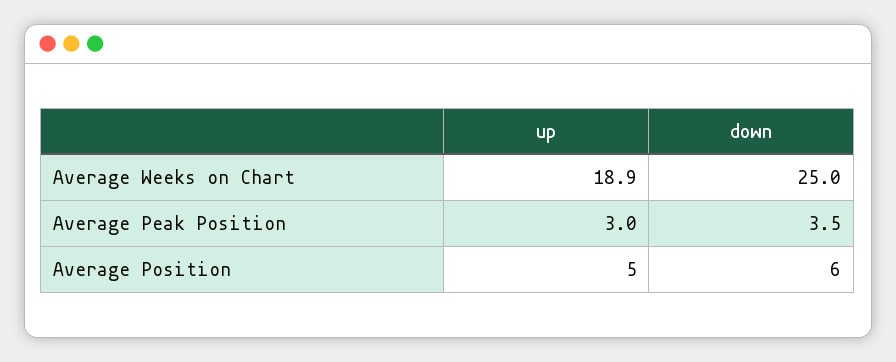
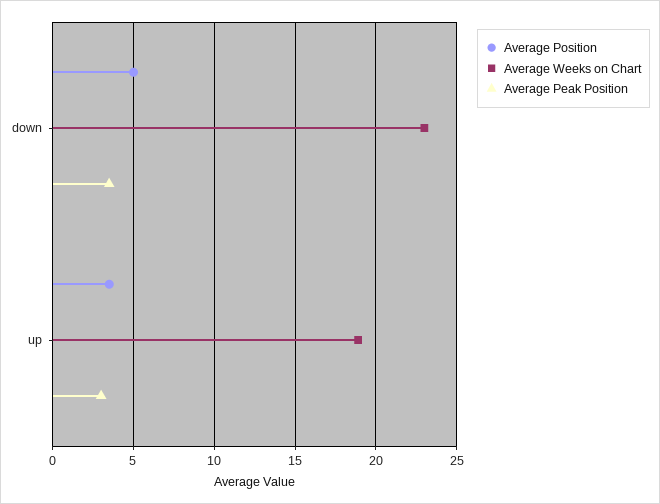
Average Weeks on Chart, down: 25 -> 23
Average Position, up: 5 -> 3.5
Average Position, down: 6 -> 5

